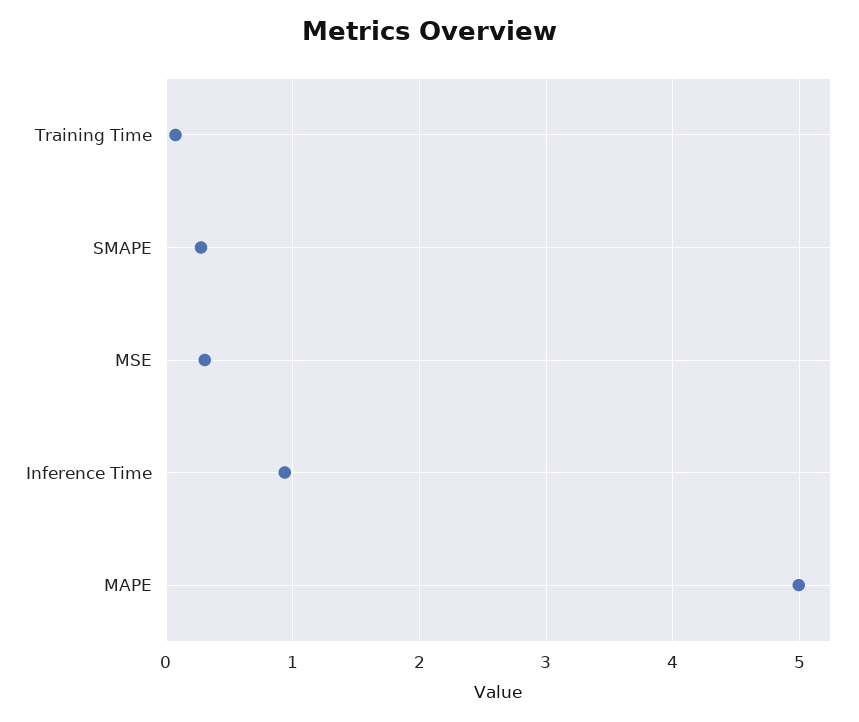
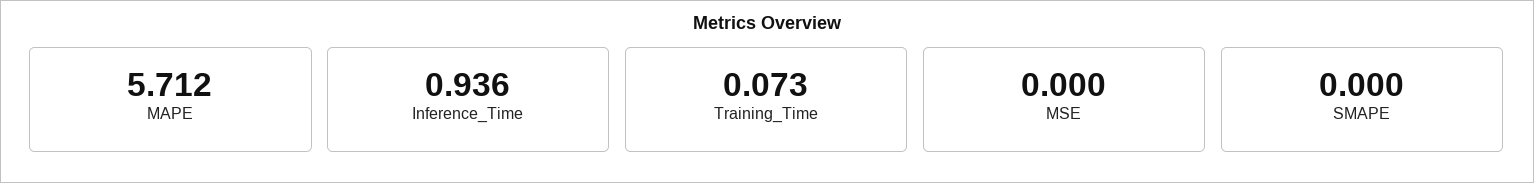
SMAPE: 0.3 -> 0
MSE: 0.3 -> 0
MAPE: 5 -> 5.712

